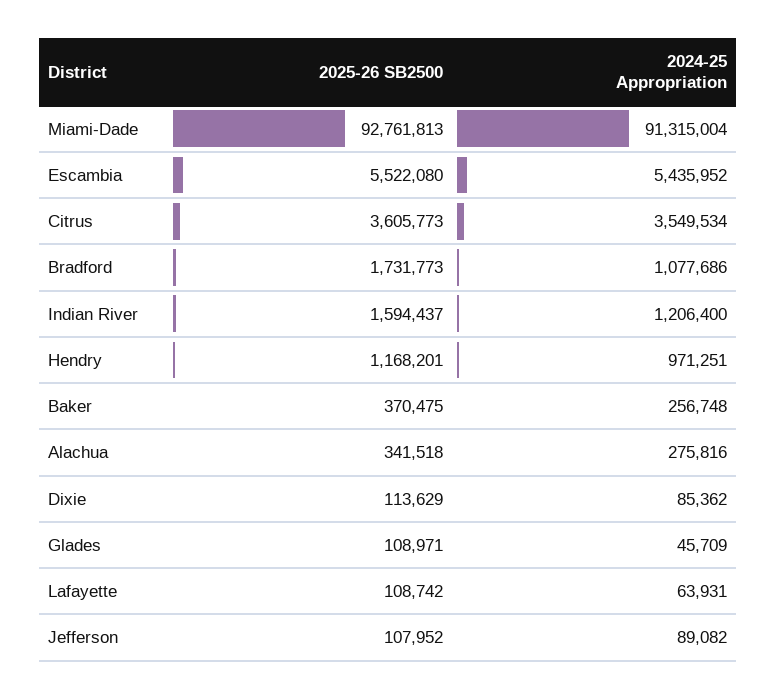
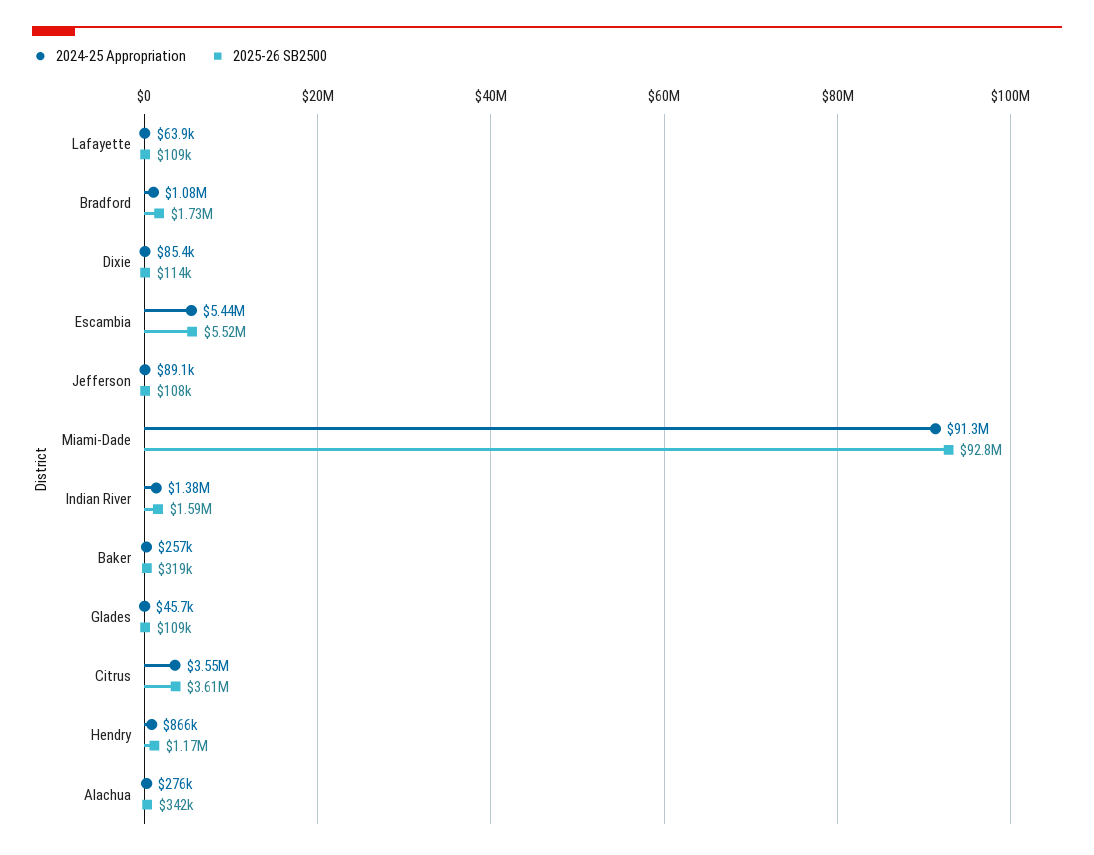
2024-25 Appropriation, Indian River: 1206400 -> 1380000
2024-25 Appropriation, Hendry: 971251 -> 866000
2025-26 SB2500, Baker: 370475 -> 319000

